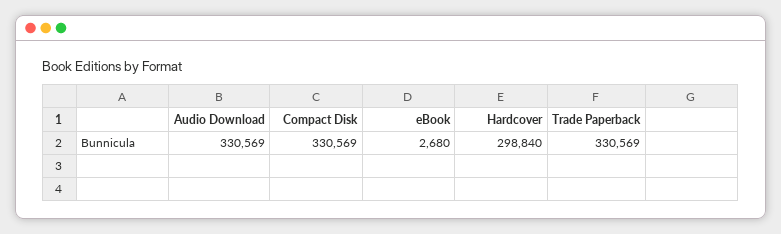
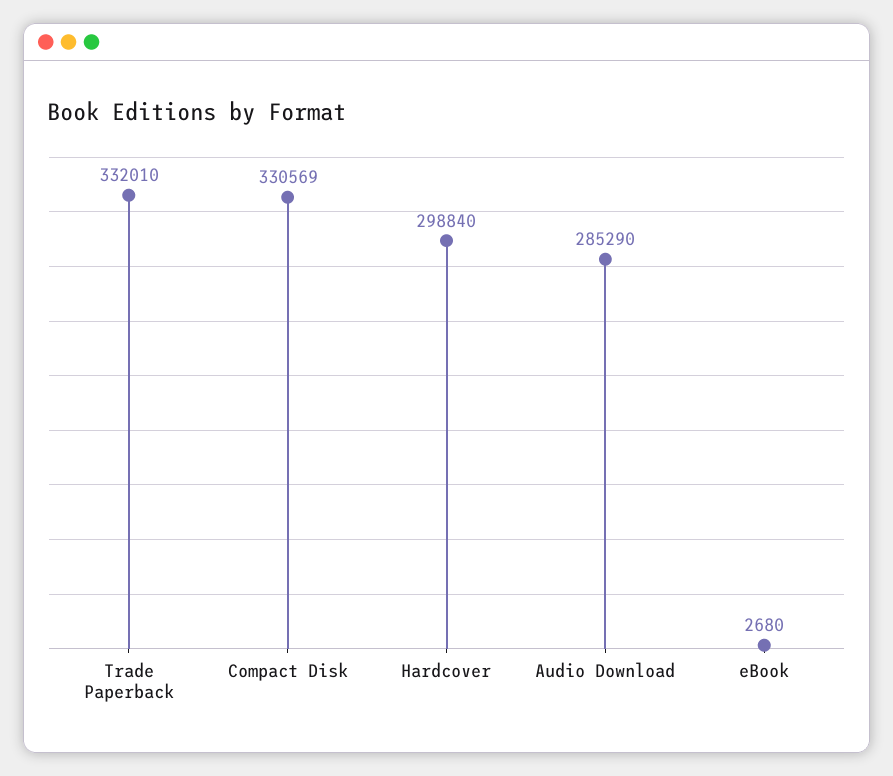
Audio Download: 330569 -> 285290
Trade Paperback: 330569 -> 332010

